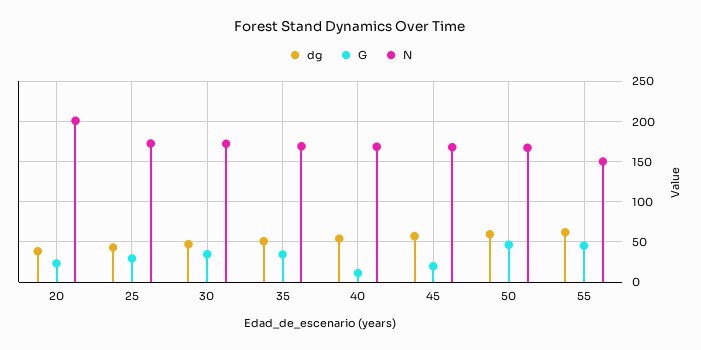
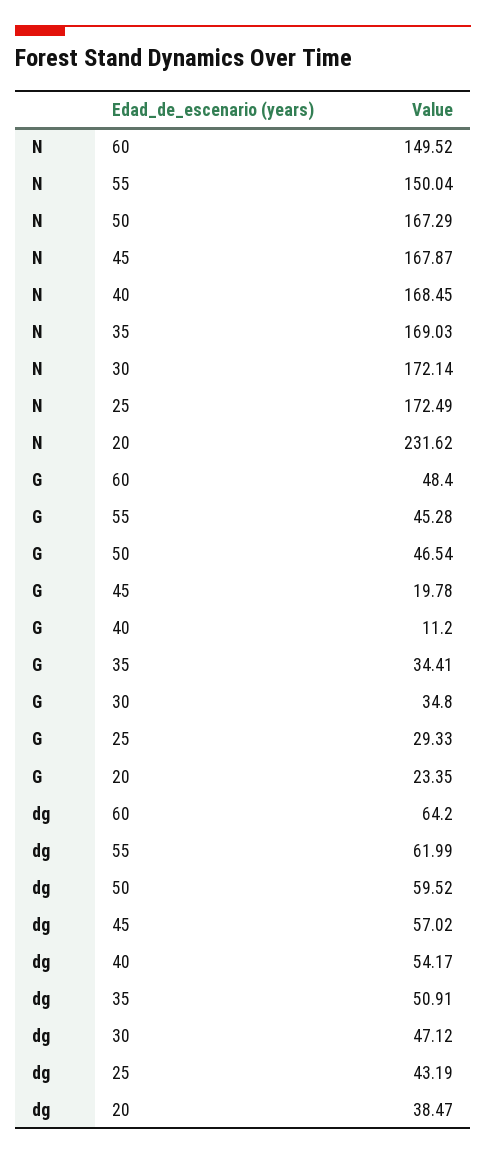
N, 20: 200 -> 231.62
N, 60: none -> 149.52
G, 60: none -> 48.4
dg, 60: none -> 64.2

